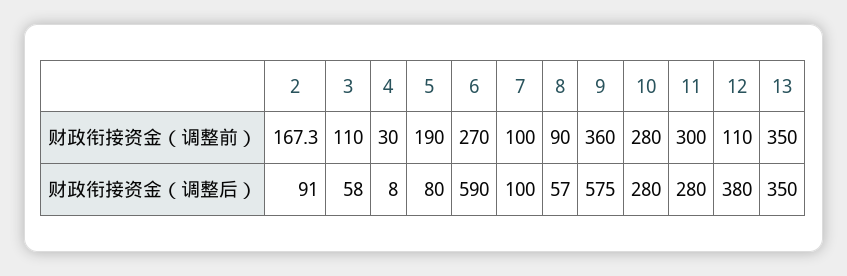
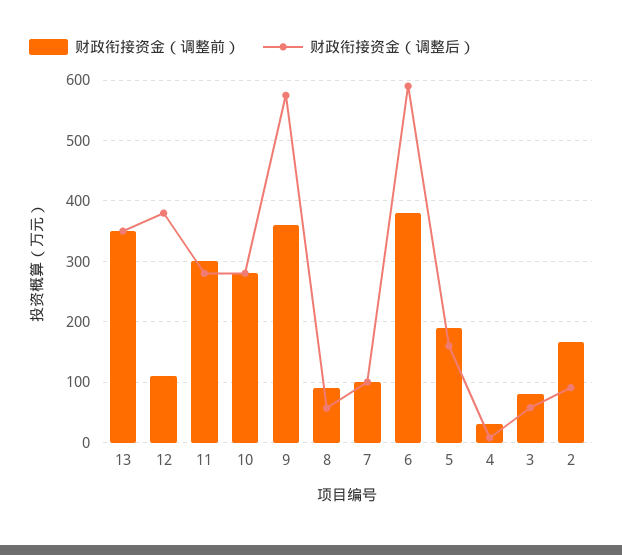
财政衔接资金（调整前）, 3: 110 -> 80
财政衔接资金（调整前）, 6: 270 -> 380
财政衔接资金（调整后）, 5: 80 -> 160

